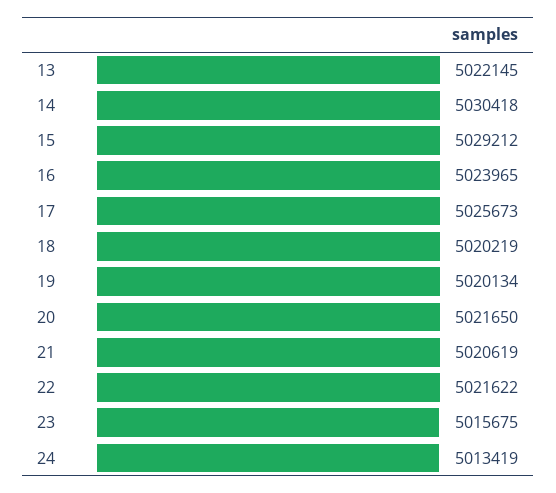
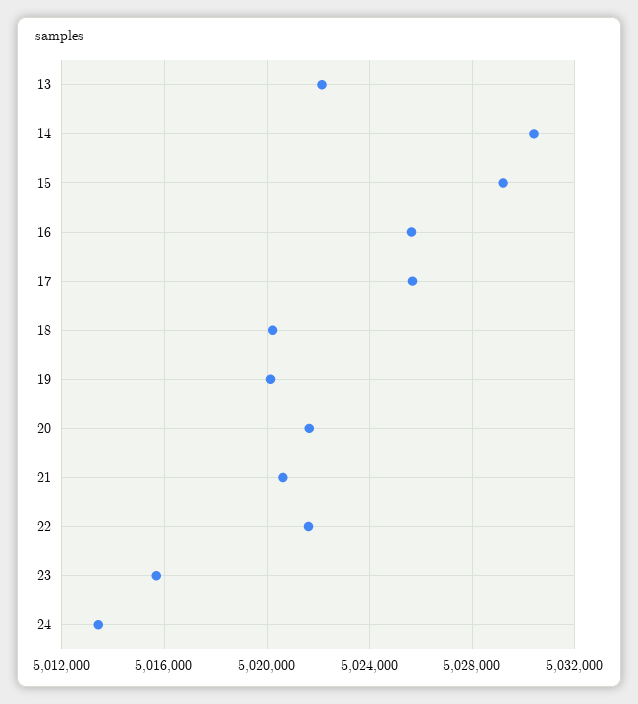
16: 5023965 -> 5025500

